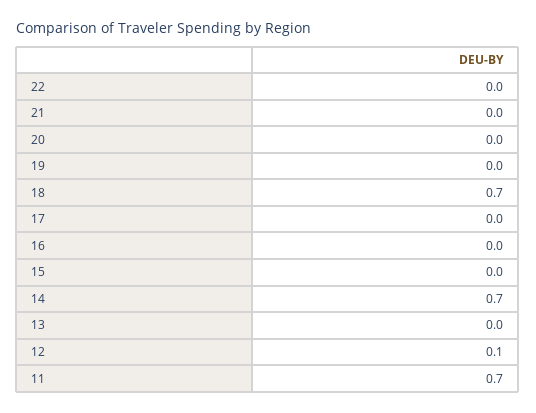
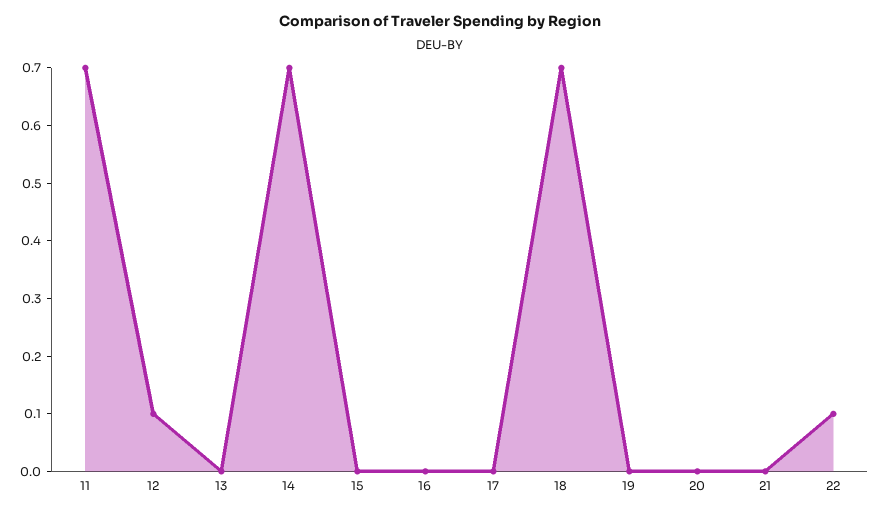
22: 0 -> 0.1

